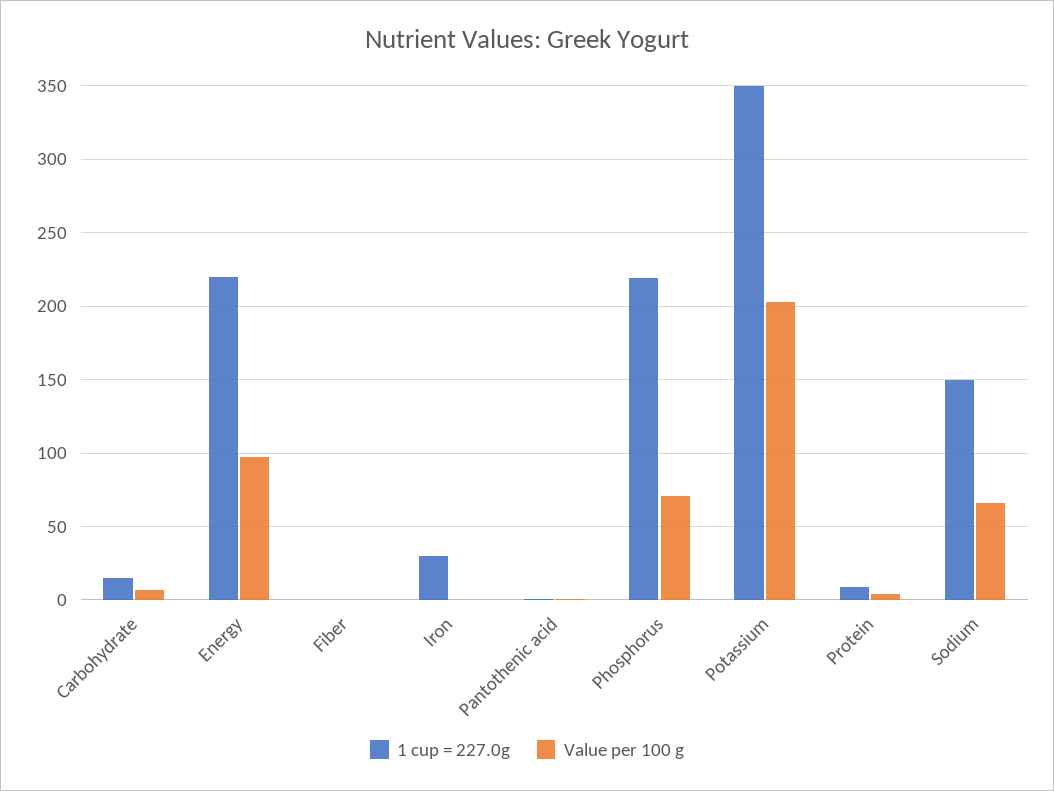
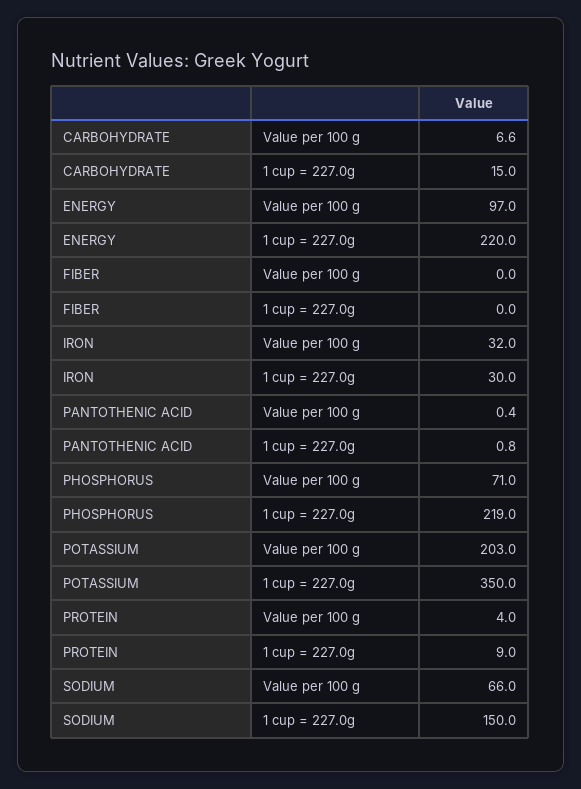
Value per 100 g, Iron: 0 -> 32

